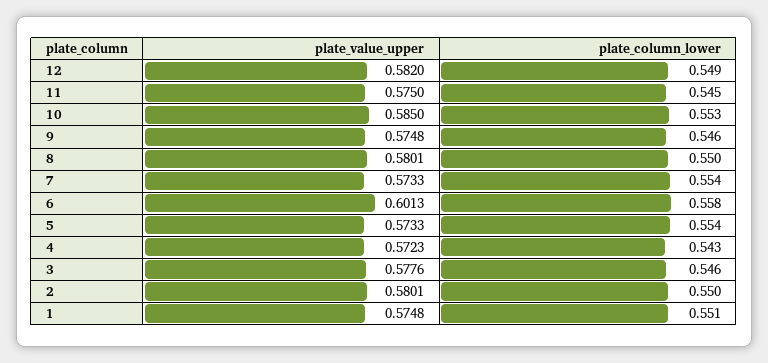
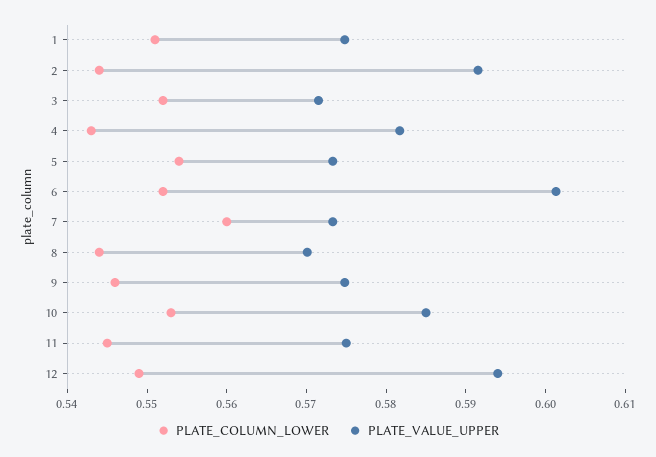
plate_value_upper, 12: 0.582 -> 0.594
plate_value_upper, 8: 0.5801 -> 0.57
plate_column_lower, 8: 0.55 -> 0.544
plate_column_lower, 7: 0.554 -> 0.56
plate_column_lower, 6: 0.558 -> 0.552
plate_value_upper, 4: 0.5723 -> 0.582
plate_value_upper, 3: 0.5776 -> 0.572
plate_column_lower, 3: 0.546 -> 0.552
plate_value_upper, 2: 0.5801 -> 0.592
plate_column_lower, 2: 0.55 -> 0.544

